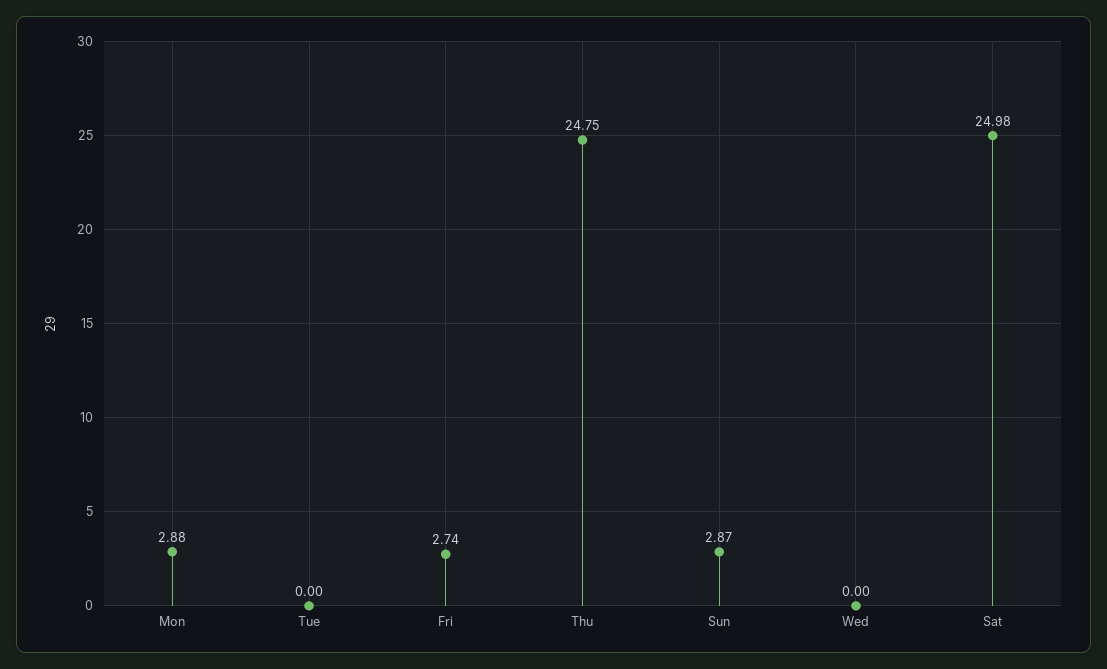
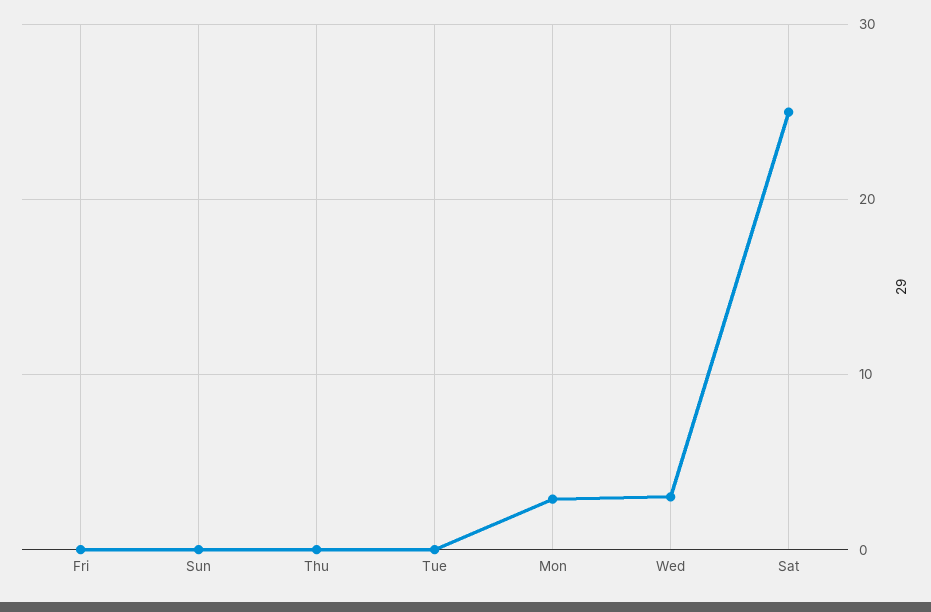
Fri: 2.74 -> 0
Thu: 24.75 -> 0
Sun: 2.87 -> 0
Wed: 0 -> 3

